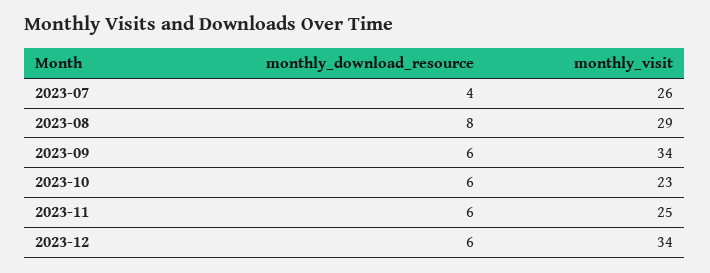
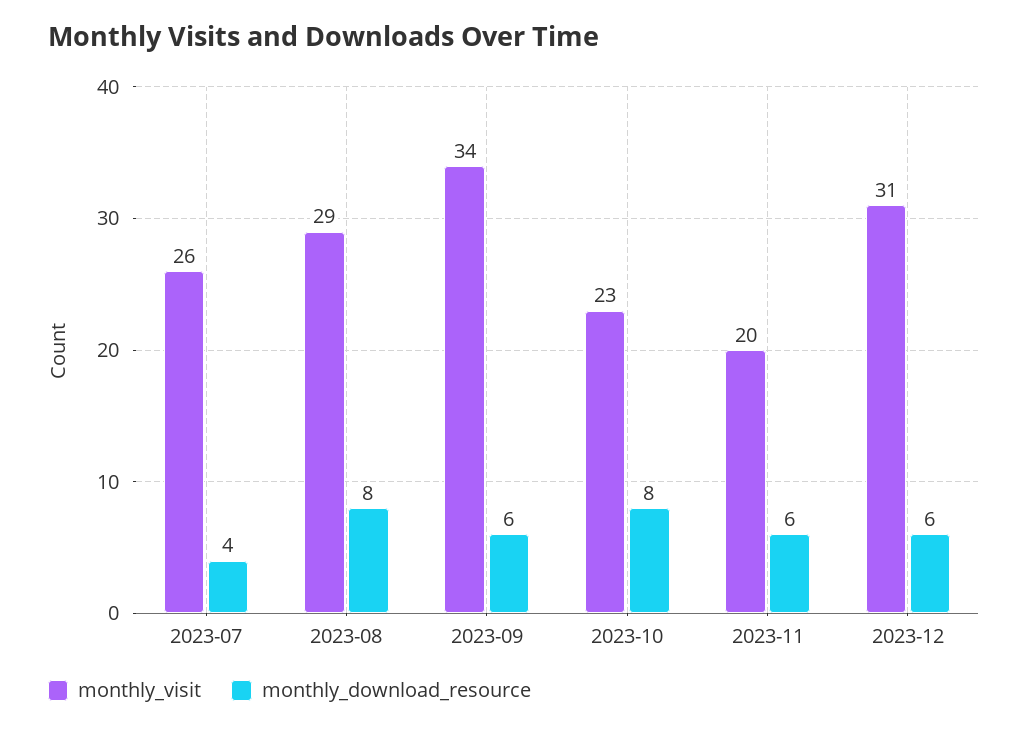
monthly_download_resource, 2023-10: 6 -> 8
monthly_visit, 2023-11: 25 -> 20
monthly_visit, 2023-12: 34 -> 31

